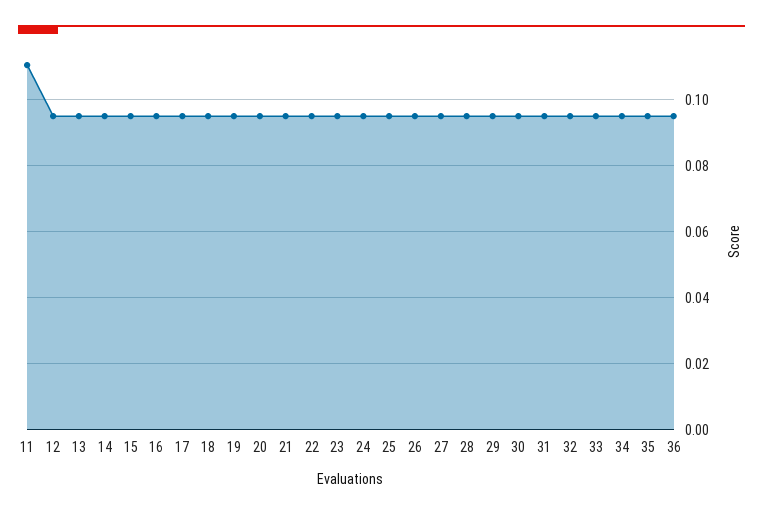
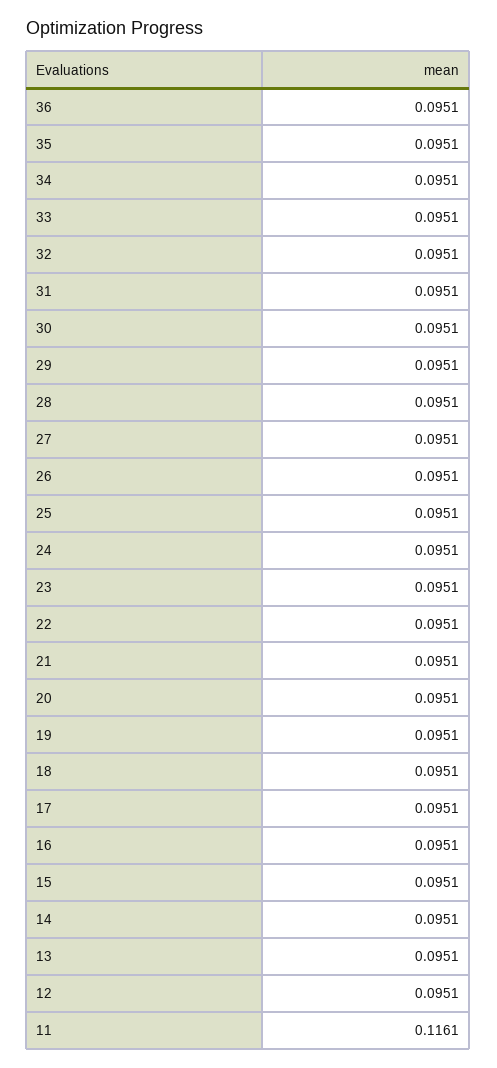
11: 0.11 -> 0.1161

